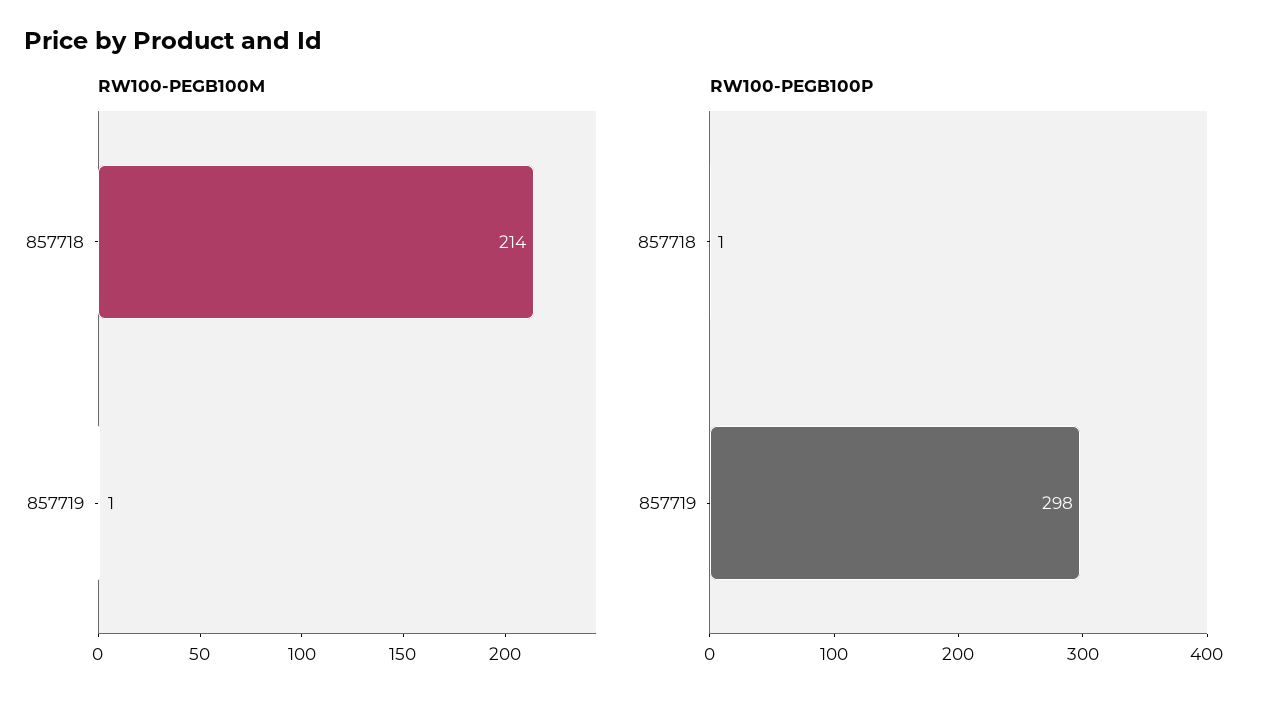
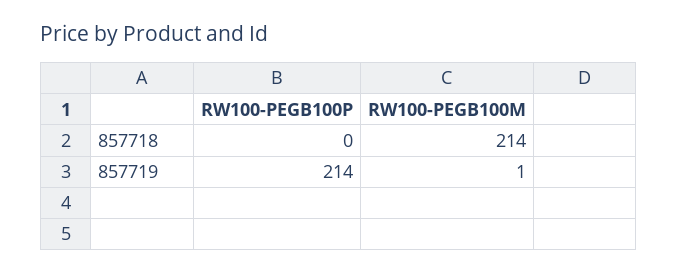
RW100-PEGB100P, 857718: 1 -> 0
RW100-PEGB100P, 857719: 298 -> 214

